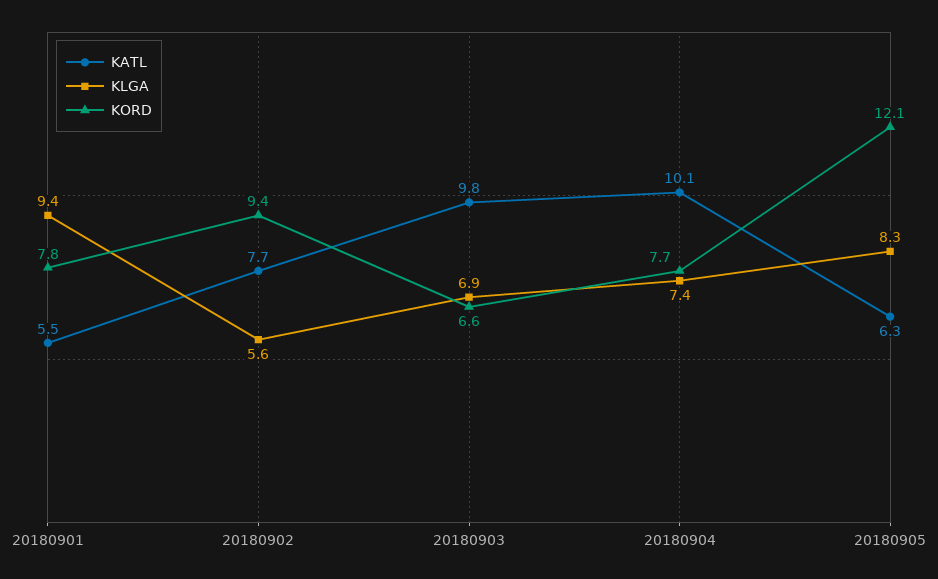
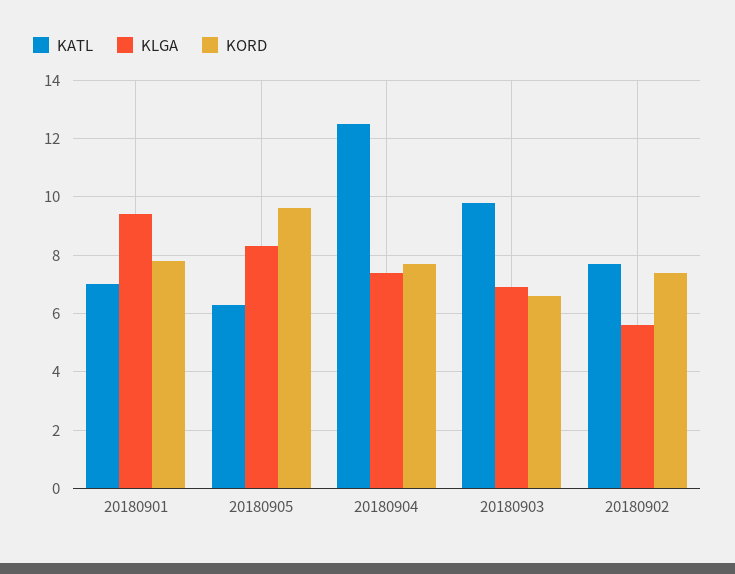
KATL, 20180901: 5.5 -> 7
KORD, 20180902: 9.4 -> 7.5
KATL, 20180904: 10.1 -> 12.5
KORD, 20180905: 12.1 -> 9.5

